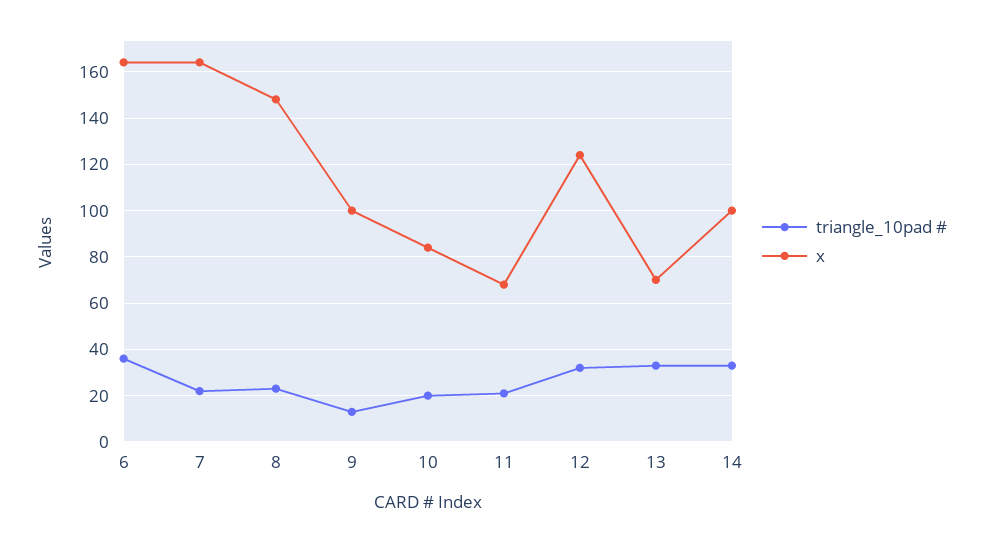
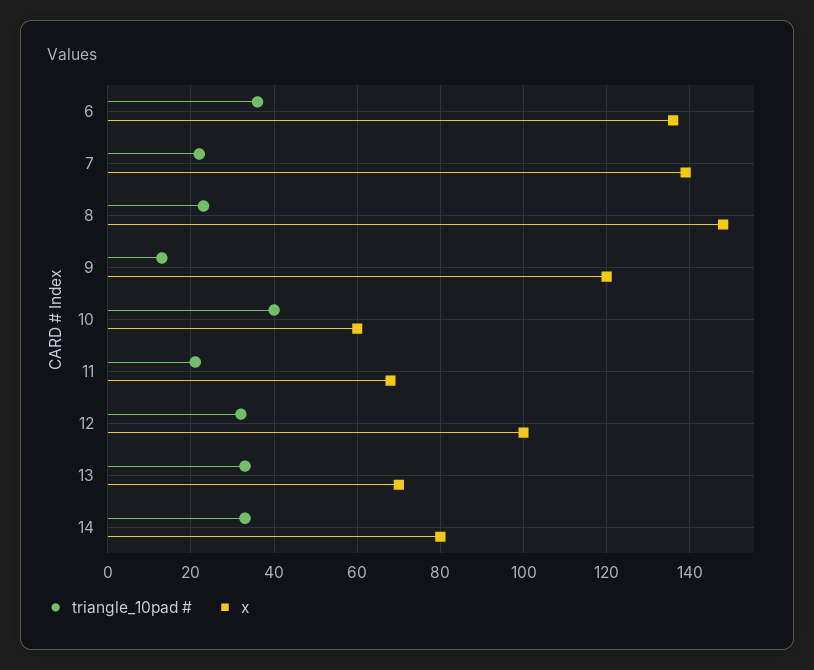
x, 6: 165 -> 135
x, 7: 165 -> 140
x, 9: 100 -> 120
triangle_10pad #, 10: 20 -> 40
x, 10: 85 -> 60
x, 12: 125 -> 100
x, 14: 100 -> 80

